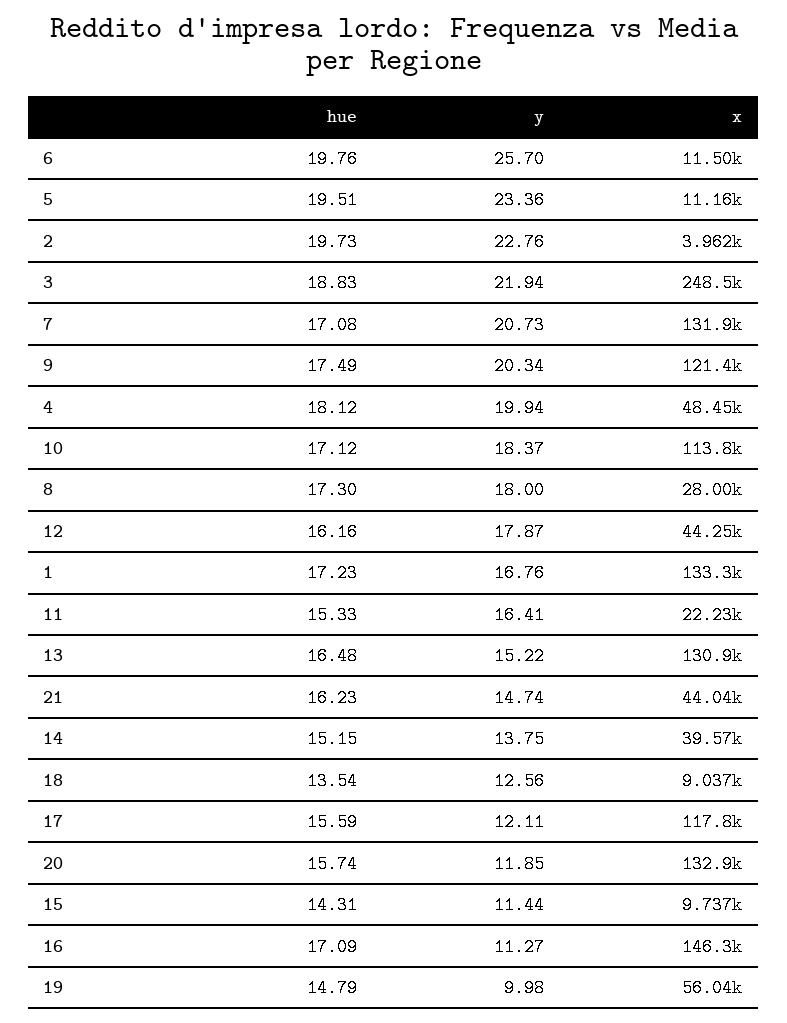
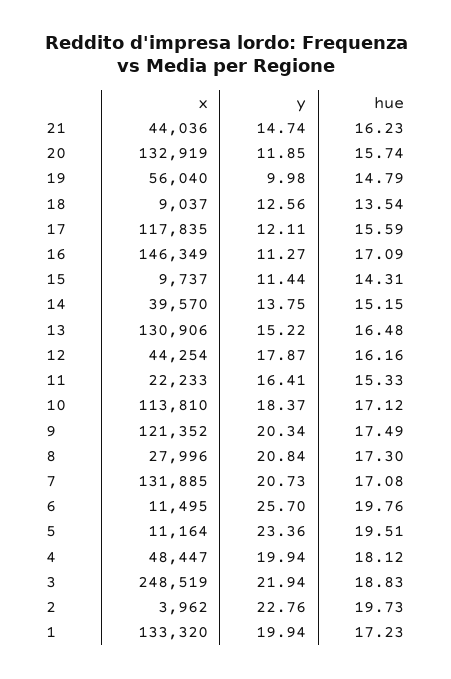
y, 8: 18 -> 20.84
y, 1: 16.76 -> 19.94

